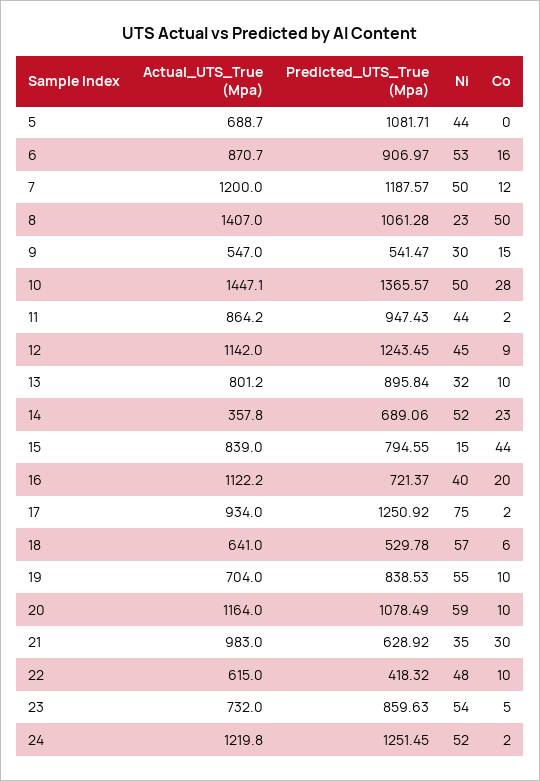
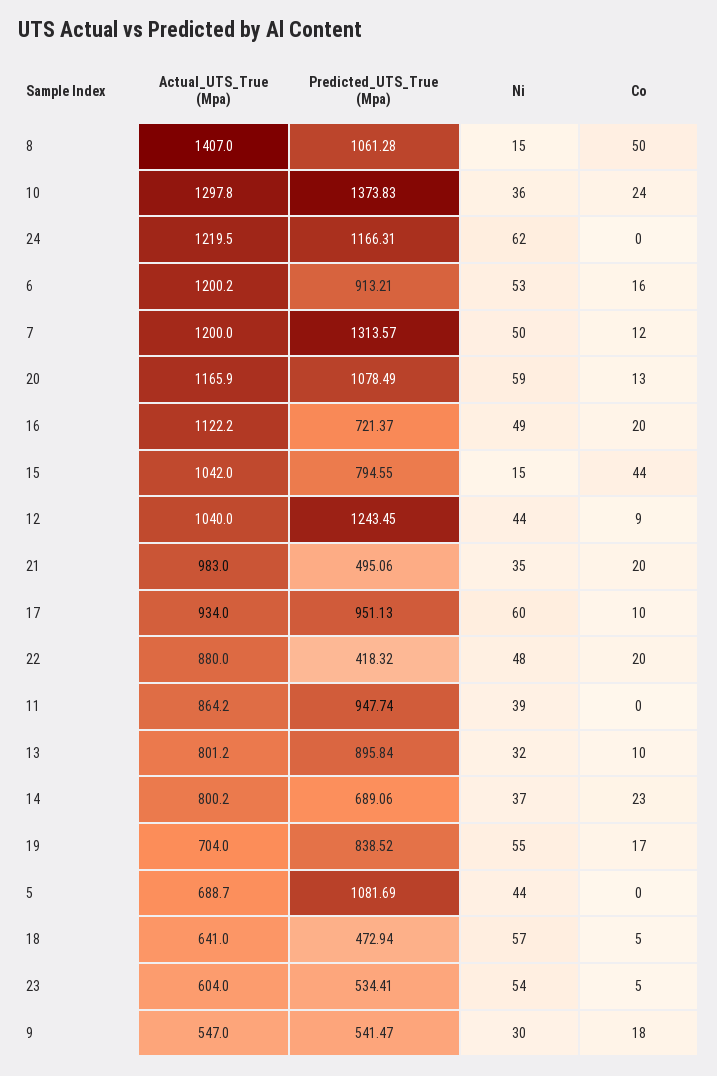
Predicted_UTS_True (Mpa), 5: 1081.71 -> 1081.69
Actual_UTS_True (Mpa), 6: 870.7 -> 1200.2
Predicted_UTS_True (Mpa), 6: 906.97 -> 913.21
Predicted_UTS_True (Mpa), 7: 1187.57 -> 1313.57
Ni, 8: 23 -> 15
Co, 9: 15 -> 18
Actual_UTS_True (Mpa), 10: 1447.1 -> 1297.8
Predicted_UTS_True (Mpa), 10: 1365.57 -> 1373.83
Ni, 10: 50 -> 36
Co, 10: 28 -> 24
Predicted_UTS_True (Mpa), 11: 947.43 -> 947.74
Ni, 11: 44 -> 39
Co, 11: 2 -> 0
Actual_UTS_True (Mpa), 12: 1142 -> 1040
Ni, 12: 45 -> 44
Actual_UTS_True (Mpa), 14: 357.8 -> 800.2
Ni, 14: 52 -> 37
Actual_UTS_True (Mpa), 15: 839 -> 1042
Ni, 16: 40 -> 49
Predicted_UTS_True (Mpa), 17: 1250.92 -> 951.13
Ni, 17: 75 -> 60
Co, 17: 2 -> 10
Predicted_UTS_True (Mpa), 18: 529.78 -> 472.94
Co, 18: 6 -> 5
Predicted_UTS_True (Mpa), 19: 838.53 -> 838.52
Co, 19: 10 -> 17
Actual_UTS_True (Mpa), 20: 1164 -> 1165.9
Co, 20: 10 -> 13
Predicted_UTS_True (Mpa), 21: 628.92 -> 495.06
Co, 21: 30 -> 20
Actual_UTS_True (Mpa), 22: 615 -> 880
Co, 22: 10 -> 20
Actual_UTS_True (Mpa), 23: 732 -> 604
Predicted_UTS_True (Mpa), 23: 859.63 -> 534.41
Actual_UTS_True (Mpa), 24: 1219.8 -> 1219.5
Predicted_UTS_True (Mpa), 24: 1251.45 -> 1166.31
Ni, 24: 52 -> 62
Co, 24: 2 -> 0

